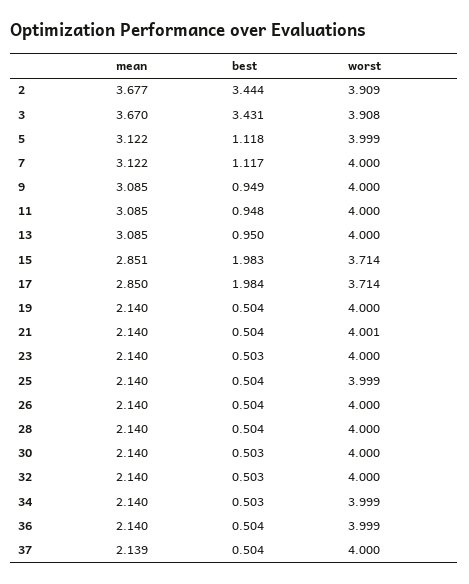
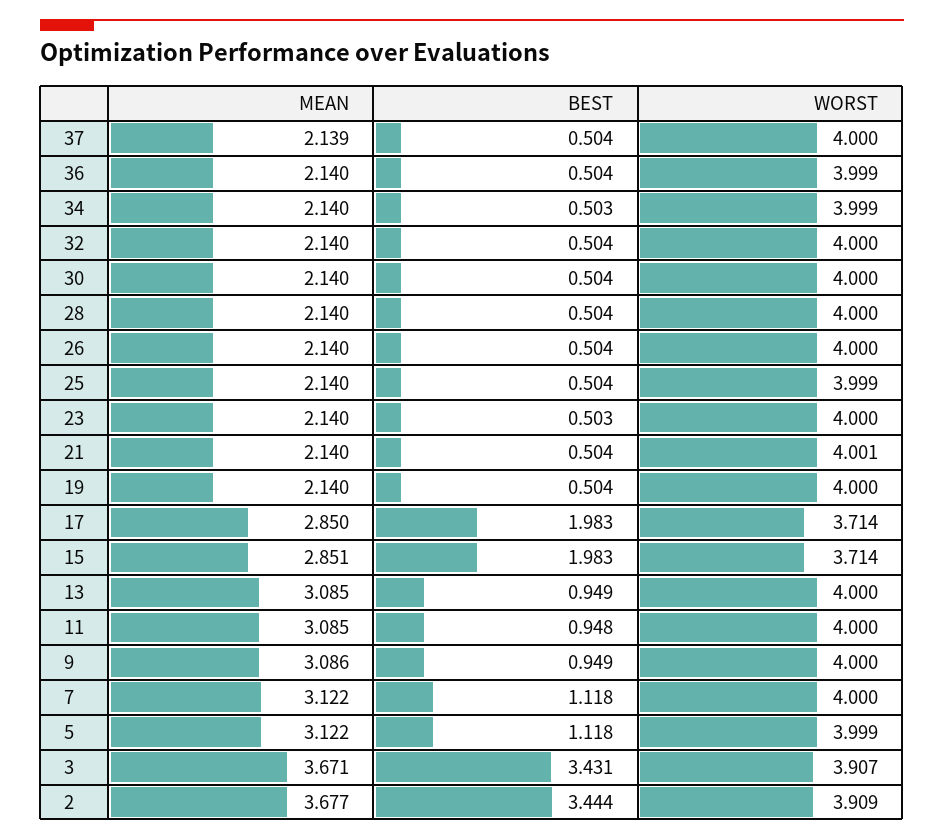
mean, 3: 3.67 -> 3.671
worst, 3: 3.908 -> 3.907
best, 7: 1.117 -> 1.118
mean, 9: 3.085 -> 3.086
best, 13: 0.95 -> 0.949
best, 17: 1.984 -> 1.983
best, 30: 0.503 -> 0.504
best, 32: 0.503 -> 0.504

